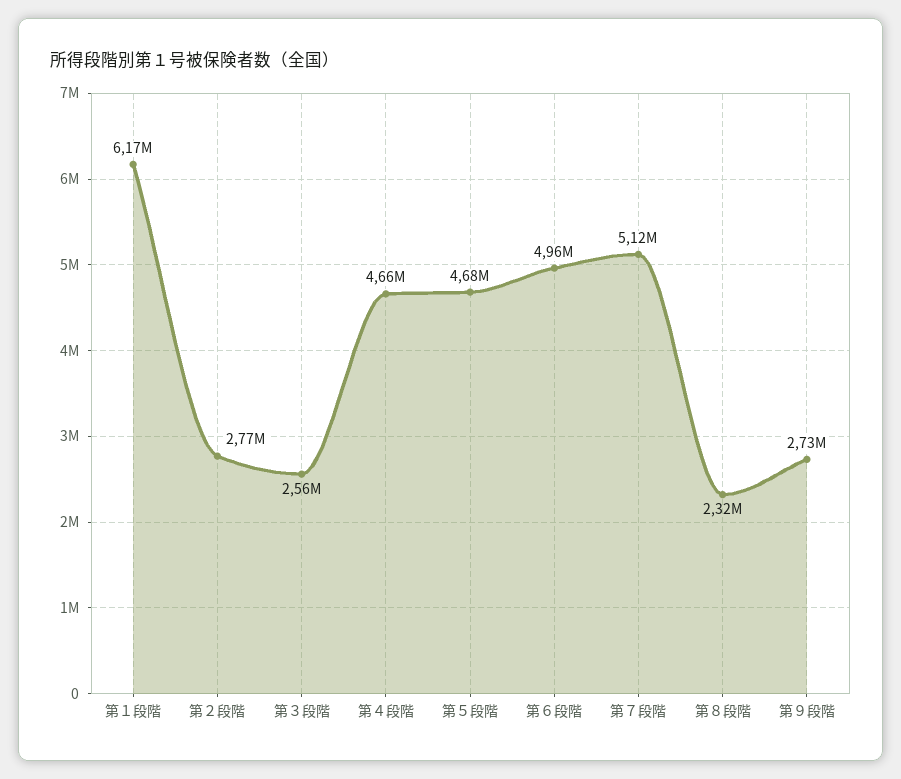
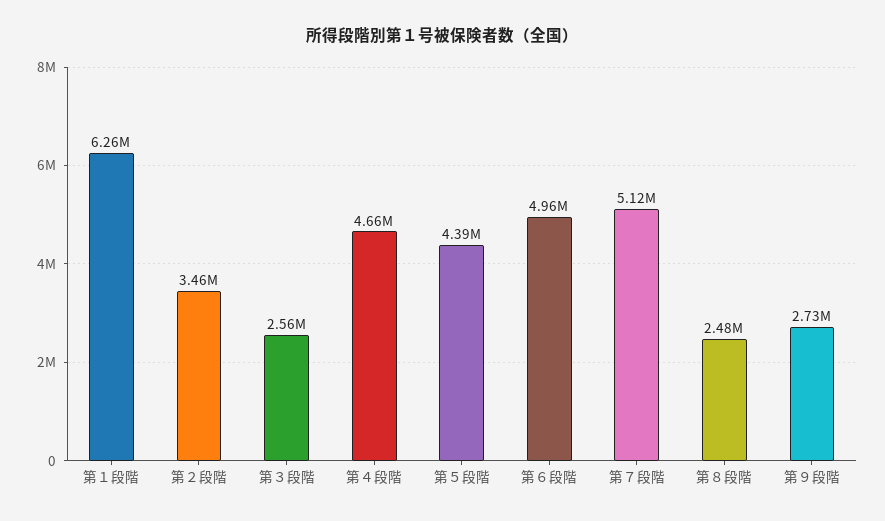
第１段階: 6170000 -> 6260000
第２段階: 2770000 -> 3460000
第５段階: 4680000 -> 4390000
第８段階: 2320000 -> 2480000

